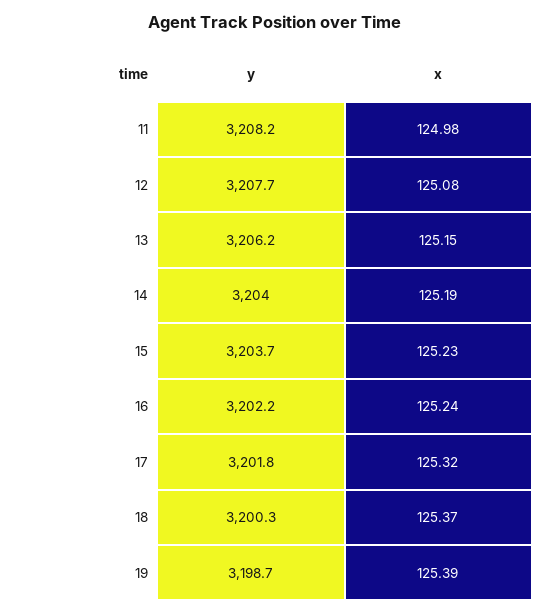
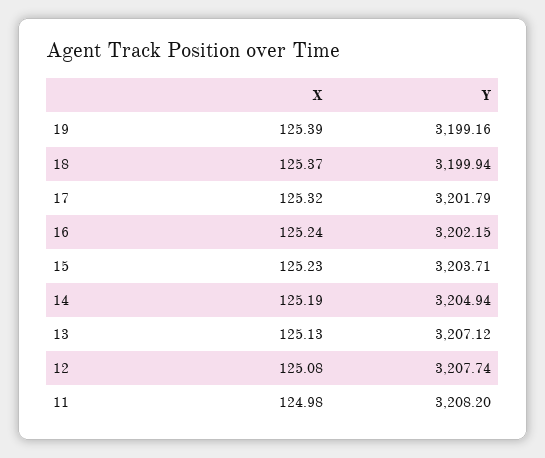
y, 13: 3206.2 -> 3207.12
x, 13: 125.15 -> 125.13
y, 14: 3204 -> 3204.94
y, 18: 3200.3 -> 3199.94
y, 19: 3198.7 -> 3199.16

